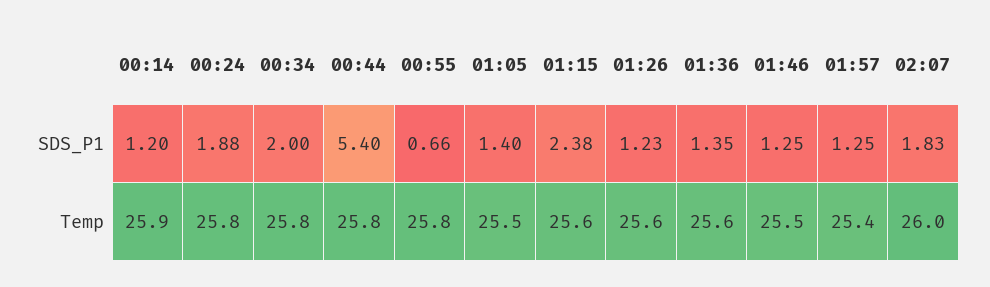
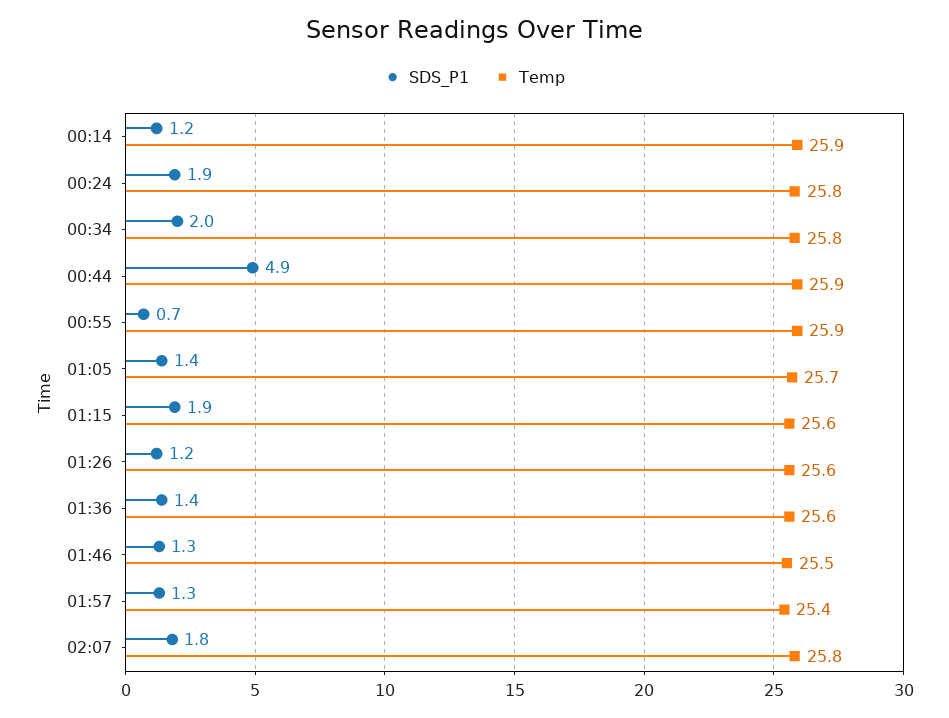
SDS_P1, 00:44: 5.4 -> 4.9
SDS_P1, 01:15: 2.38 -> 1.9
Temp, 00:44: 25.8 -> 25.9
Temp, 00:55: 25.8 -> 25.9
Temp, 01:05: 25.5 -> 25.7
Temp, 02:07: 26 -> 25.8

